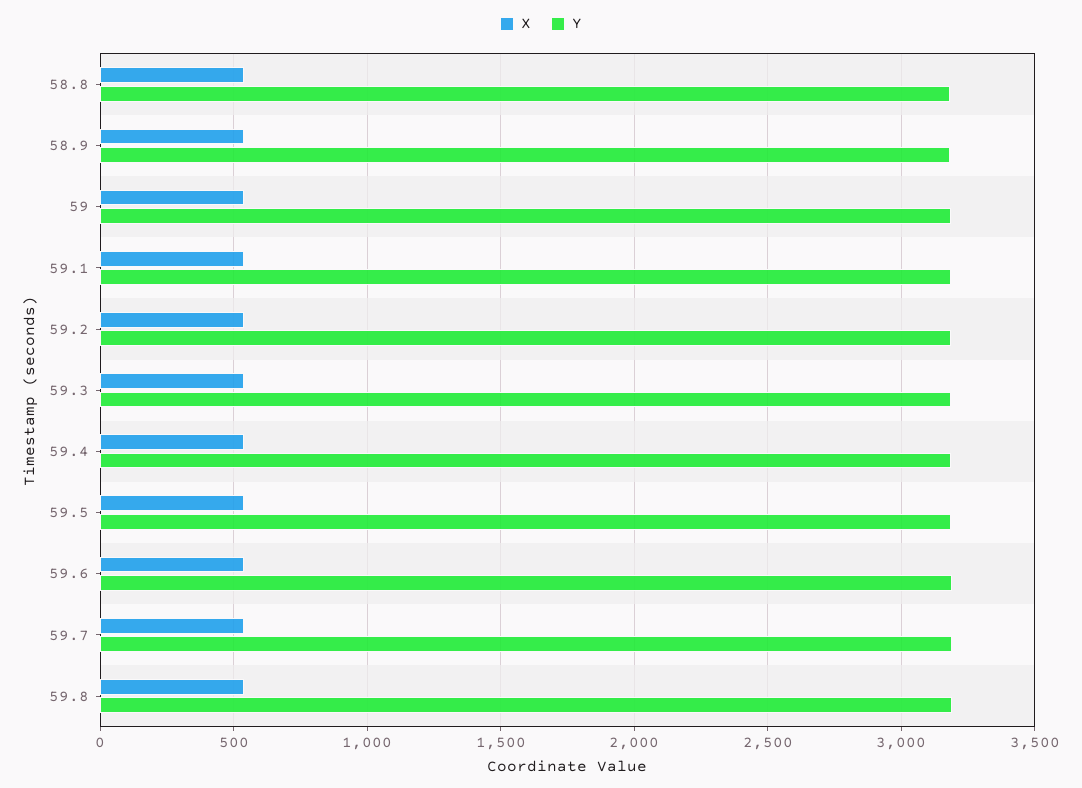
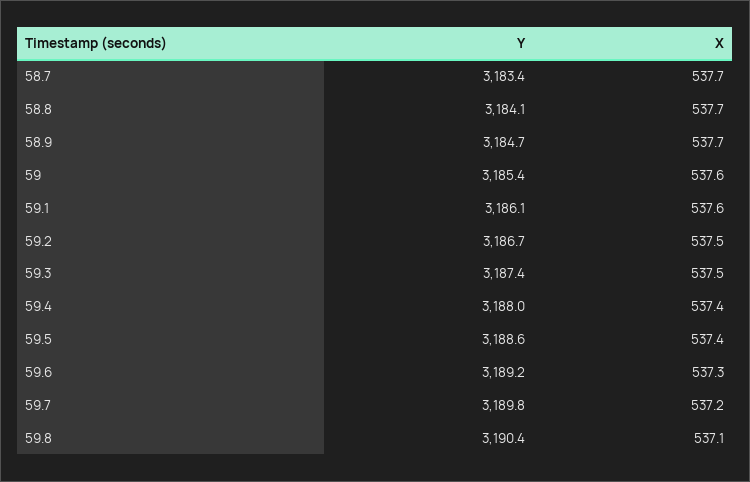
Y, 58.7: none -> 3183.4
X, 58.7: none -> 537.7

